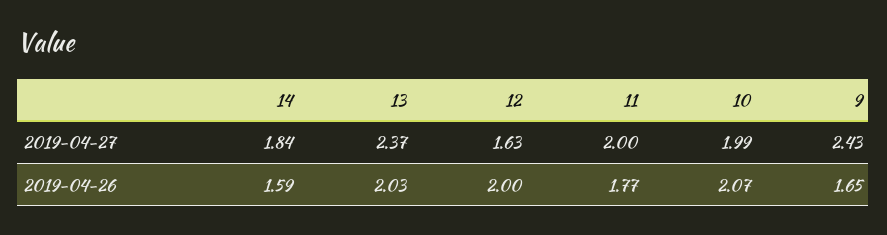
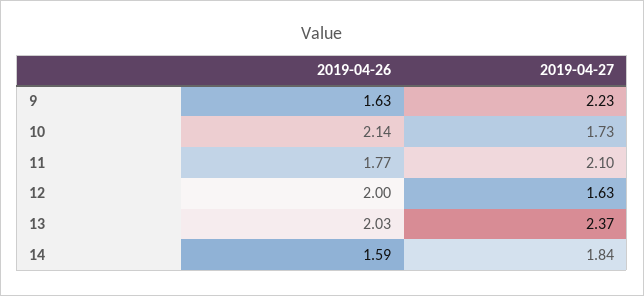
11, 2019-04-27: 2 -> 2.1
10, 2019-04-27: 1.99 -> 1.73
9, 2019-04-27: 2.43 -> 2.23
10, 2019-04-26: 2.07 -> 2.14
9, 2019-04-26: 1.65 -> 1.63

